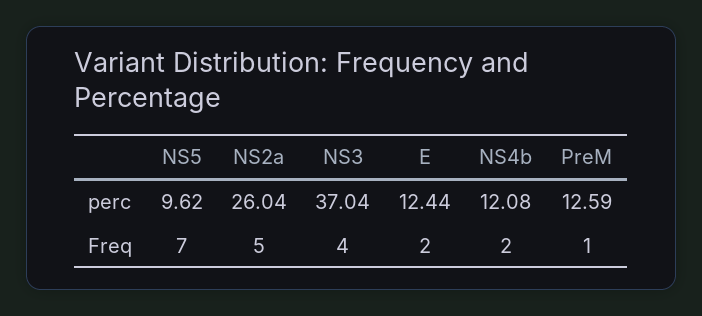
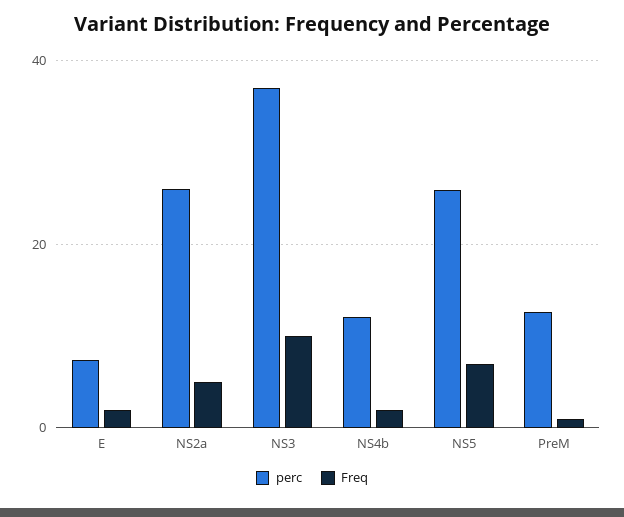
perc, NS5: 9.62 -> 26
perc, E: 12.44 -> 8
Freq, NS3: 4 -> 10

